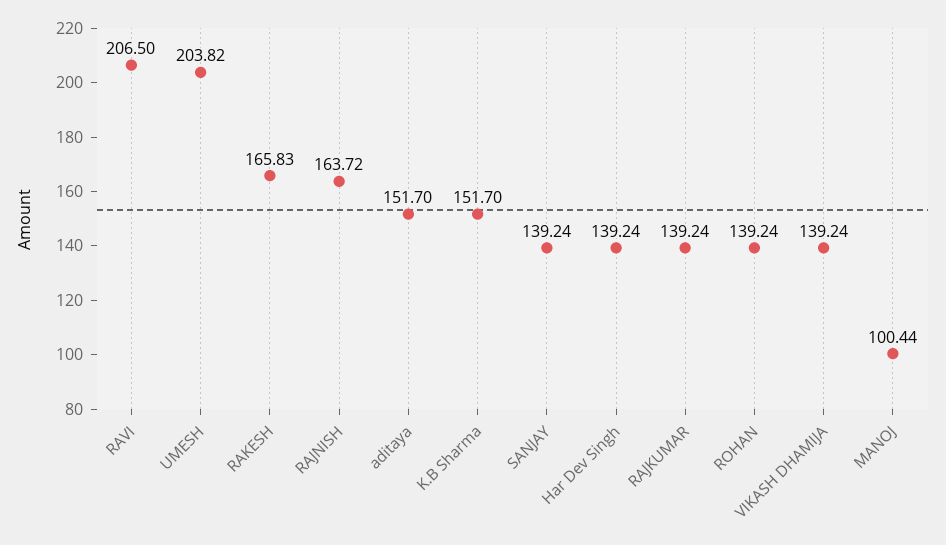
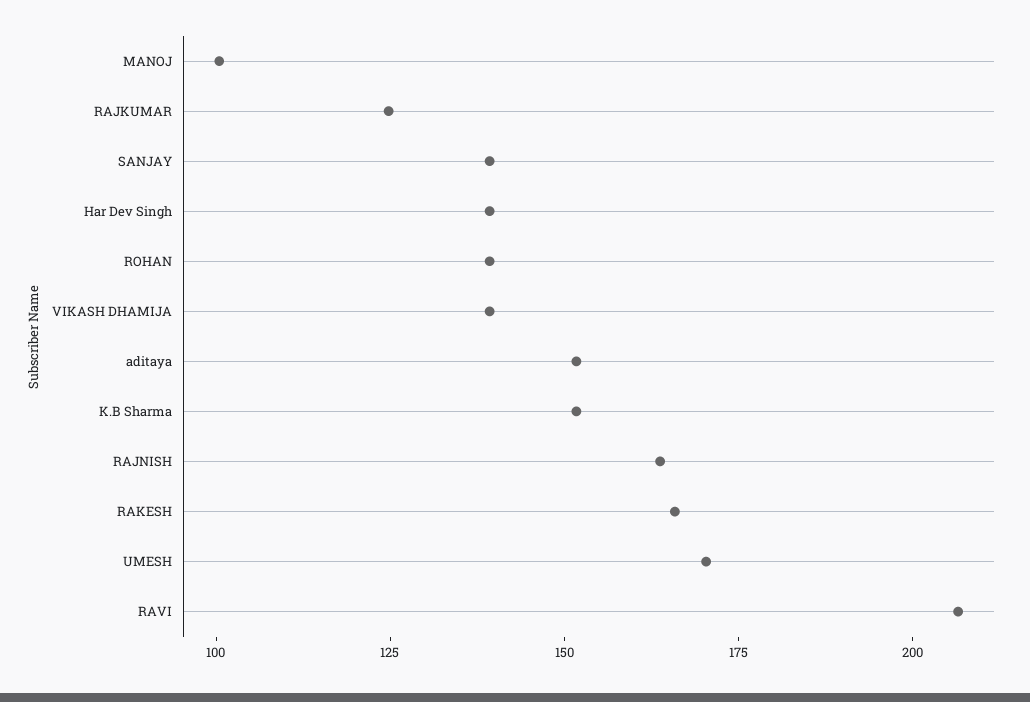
UMESH: 203.82 -> 170
RAJKUMAR: 139.24 -> 125

